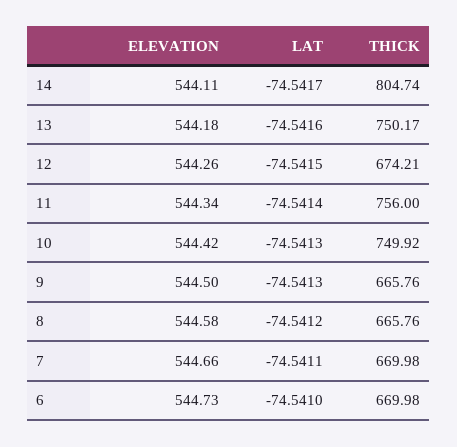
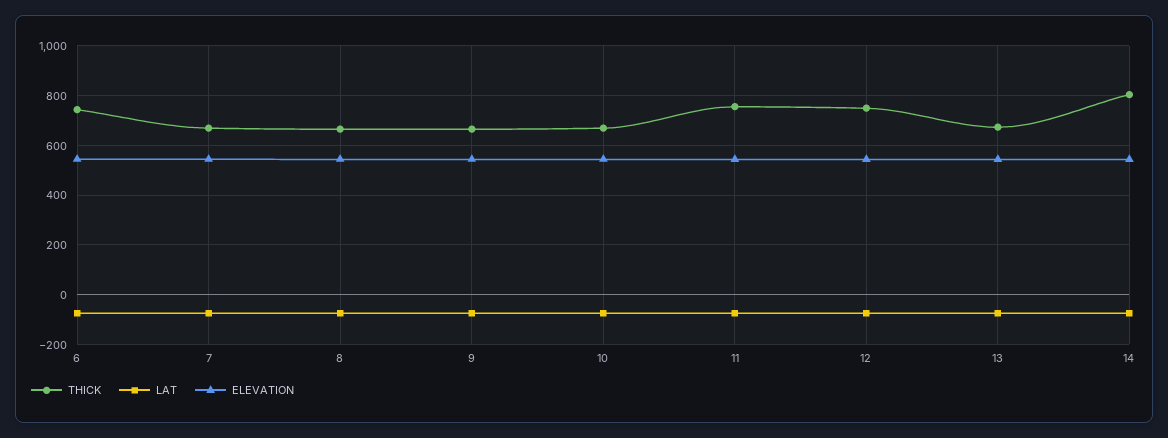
THICK, 13: 750.17 -> 675
THICK, 12: 674.21 -> 750
THICK, 10: 749.92 -> 675
THICK, 6: 669.98 -> 750

